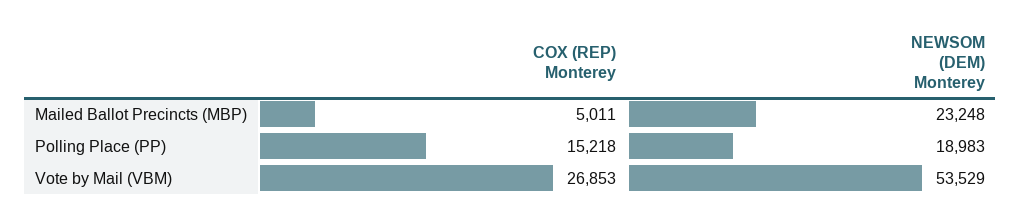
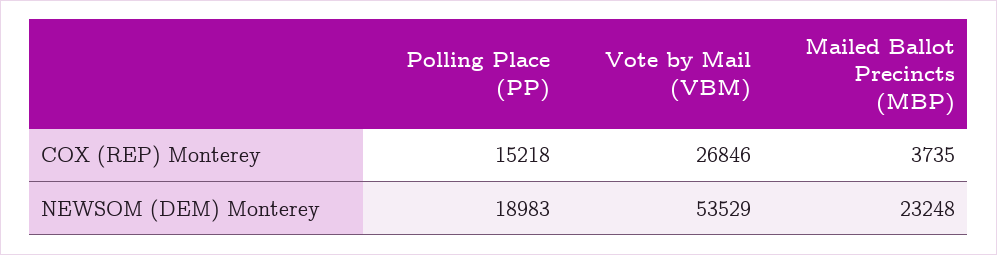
COX (REP) Monterey, Mailed Ballot Precincts (MBP): 5011 -> 3735
COX (REP) Monterey, Vote by Mail (VBM): 26853 -> 26846

